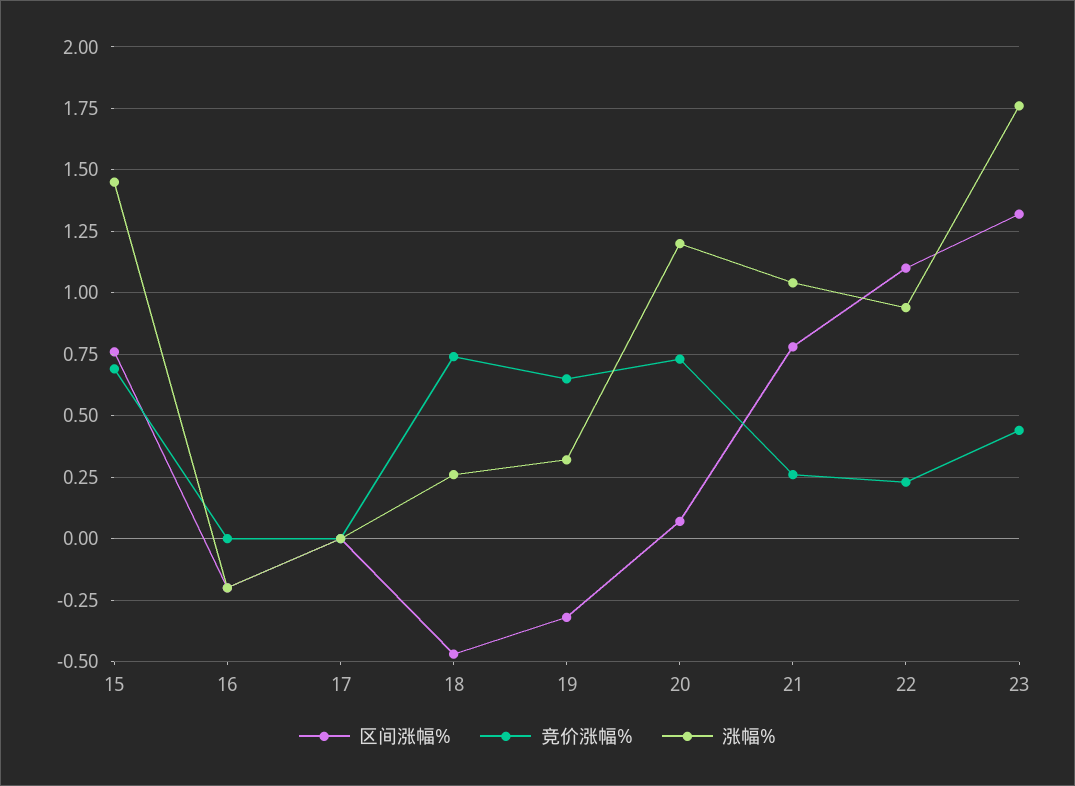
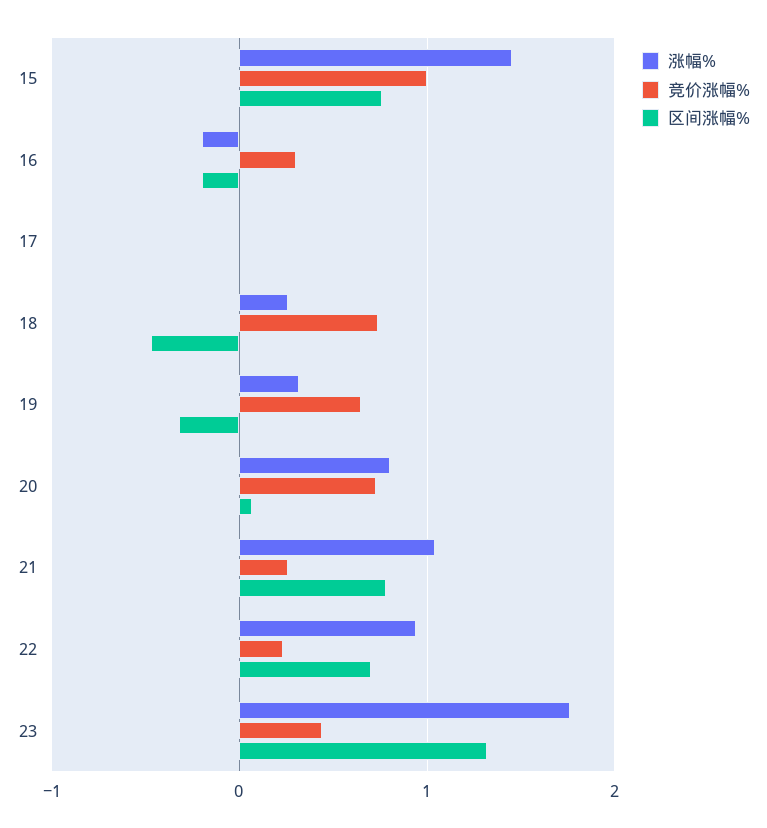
竞价涨幅%, 15: 0.7 -> 1
竞价涨幅%, 16: 0 -> 0.3
涨幅%, 20: 1.2 -> 0.8
区间涨幅%, 22: 1.1 -> 0.7

